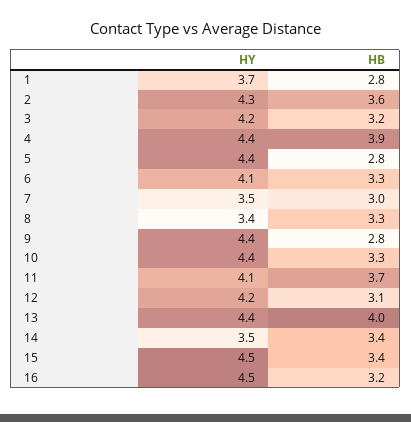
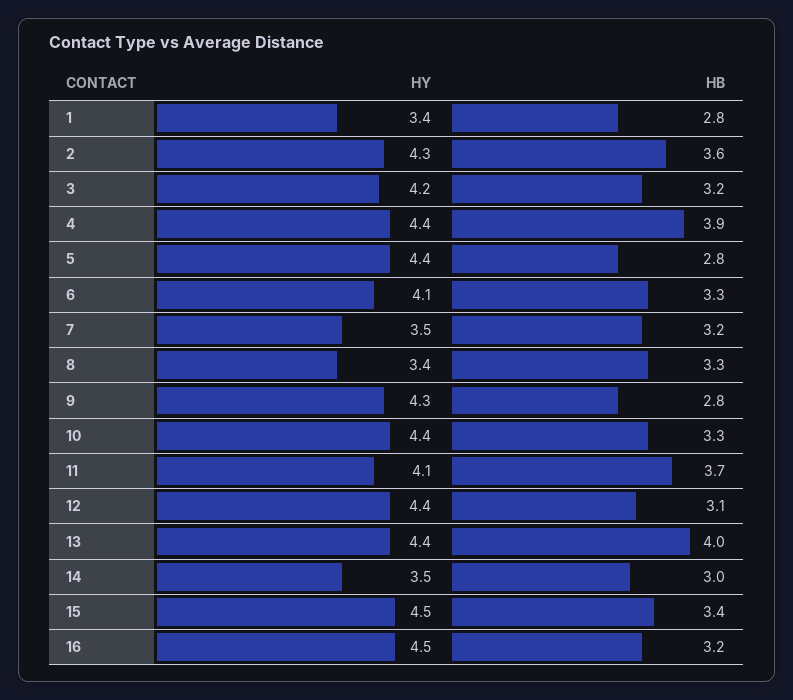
HY, 1: 3.7 -> 3.4
HB, 7: 3 -> 3.2
HY, 9: 4.4 -> 4.3
HY, 12: 4.2 -> 4.4
HB, 14: 3.4 -> 3

